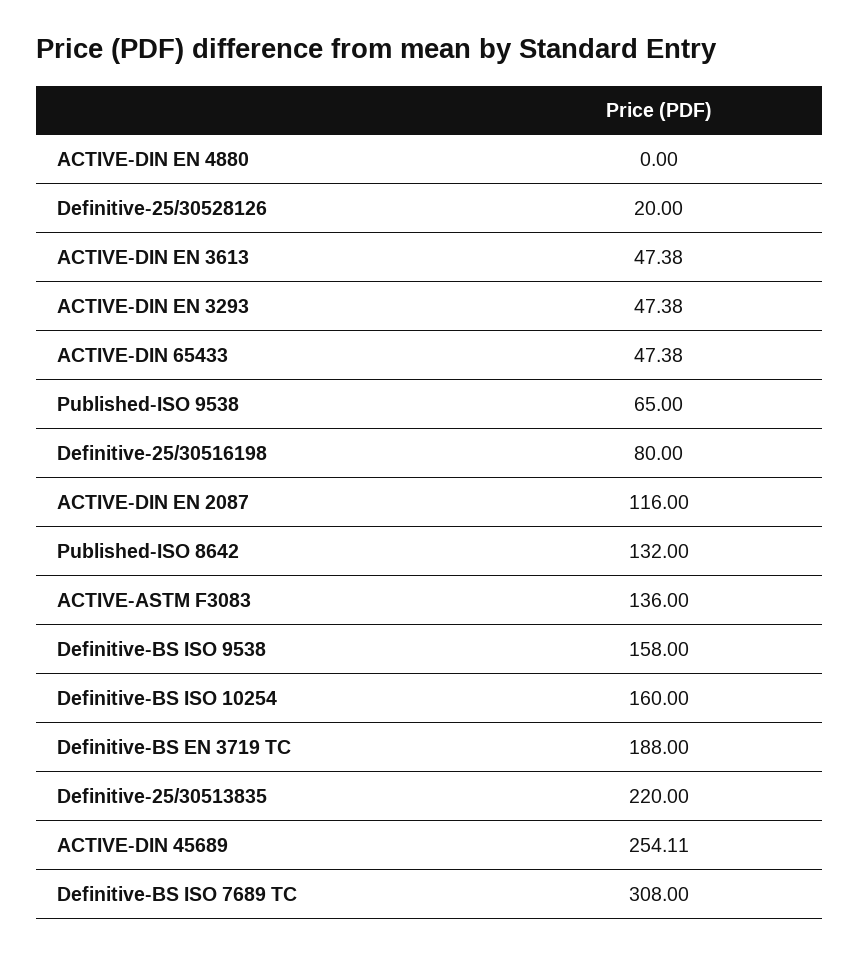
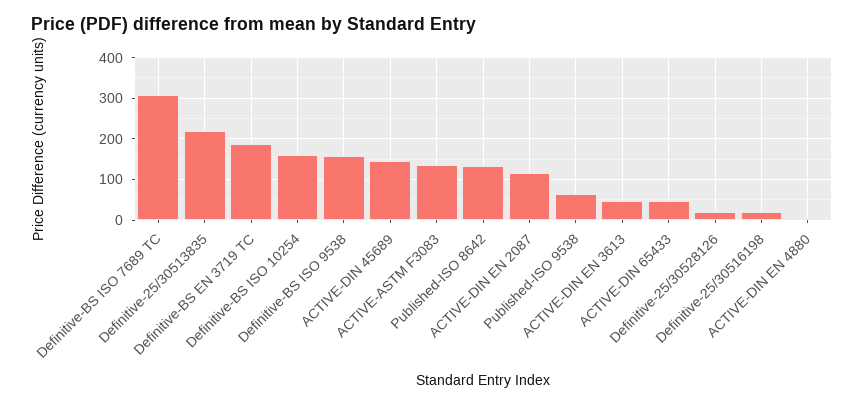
ACTIVE-DIN EN 3293: 47.38 -> none
Definitive-25/30516198: 80 -> 20
ACTIVE-DIN 45689: 254.11 -> 140

